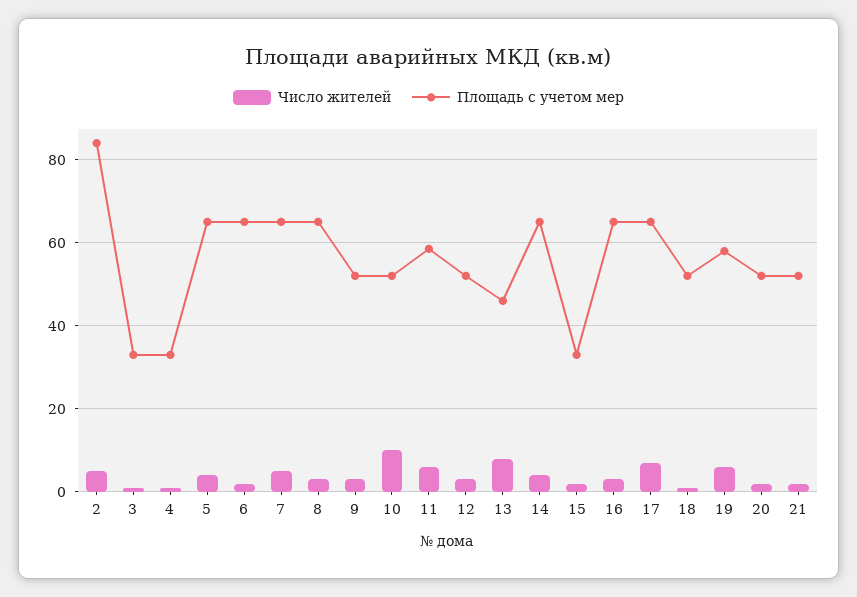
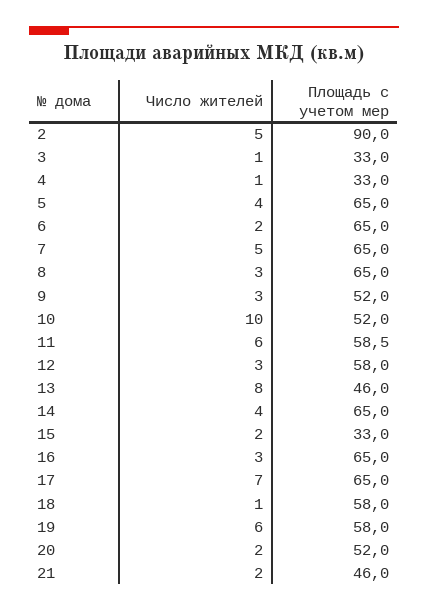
Площадь с учетом мер, 2: 84 -> 90
Площадь с учетом мер, 12: 52 -> 58
Площадь с учетом мер, 18: 52 -> 58
Площадь с учетом мер, 21: 52 -> 46

